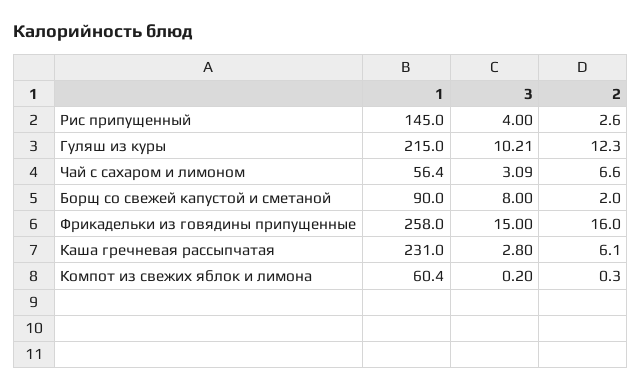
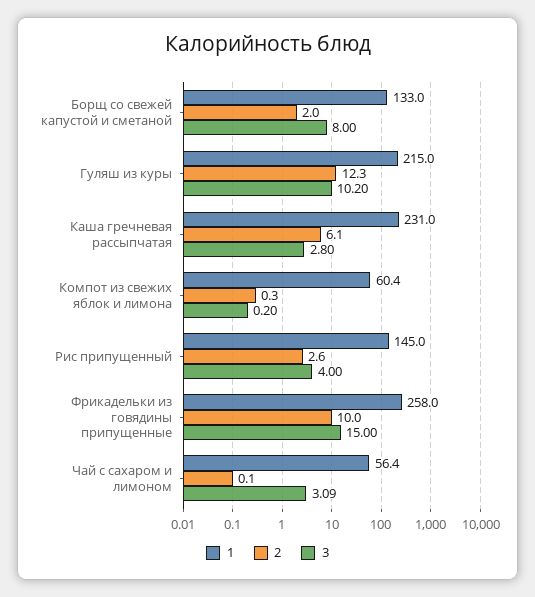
3, Гуляш из куры: 10.21 -> 10.2
2, Чай с сахаром и лимоном: 6.6 -> 0.1
1, Борщ со свежей капустой и сметаной: 90 -> 133
2, Фрикадельки из говядины припущенные: 16 -> 10

